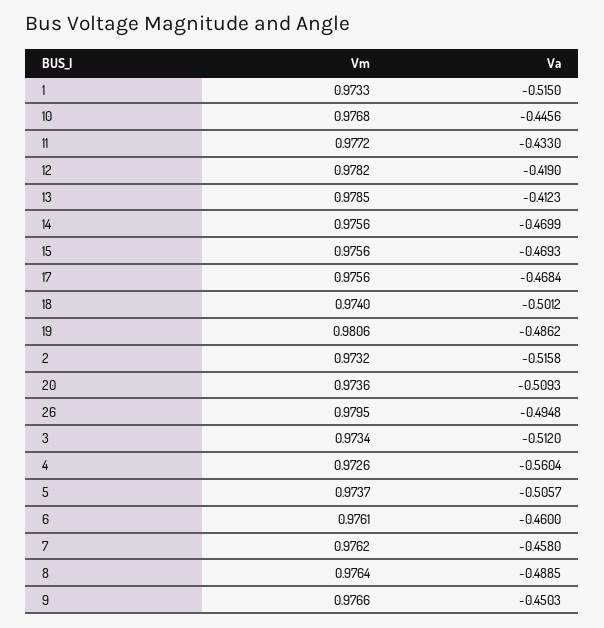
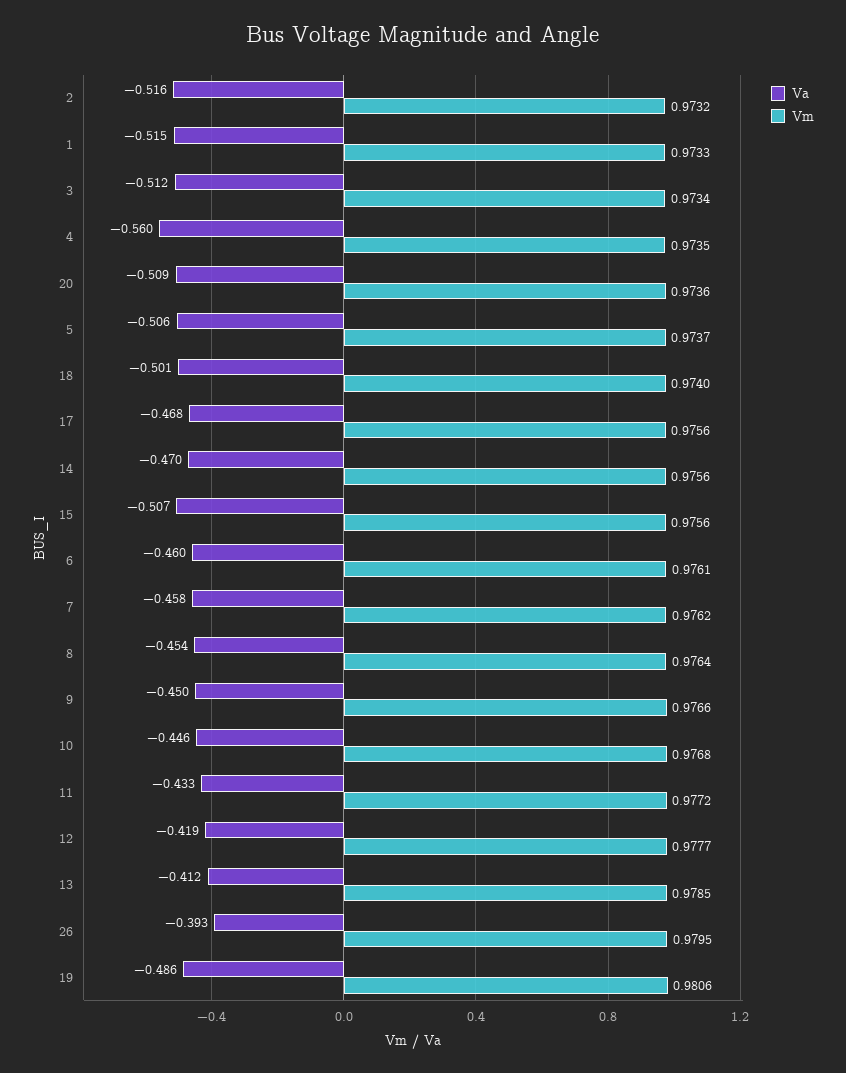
Vm, 12: 0.9782 -> 0.9777
Va, 15: -0.4693 -> -0.507
Va, 26: -0.4948 -> -0.393
Vm, 4: 0.9726 -> 0.9735
Va, 8: -0.4885 -> -0.454

